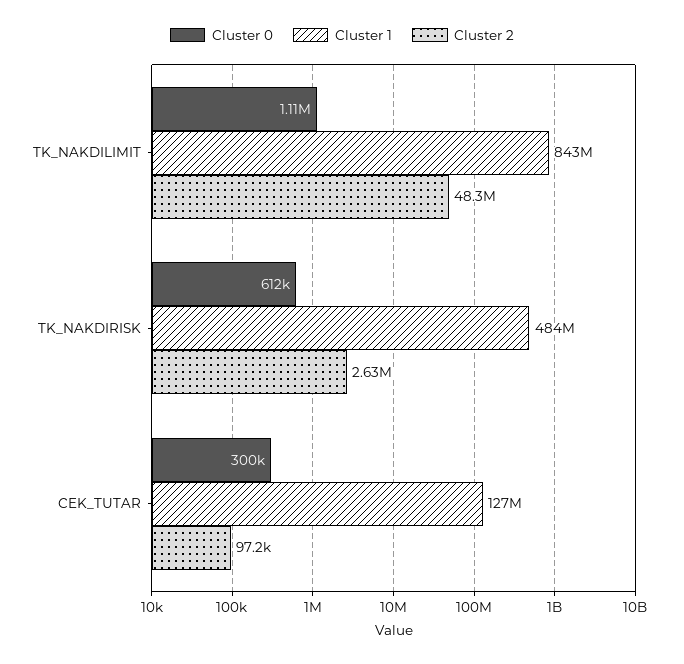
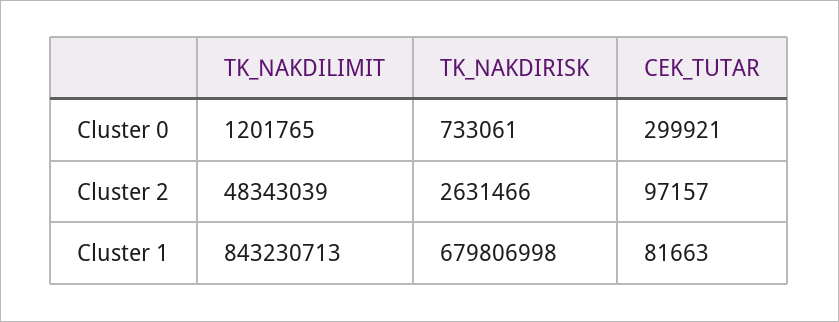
Cluster 0, TK_NAKDILIMIT: 1110000 -> 1201765
Cluster 0, TK_NAKDIRISK: 612000 -> 733061
Cluster 1, TK_NAKDIRISK: 484000000 -> 679806998
Cluster 1, CEK_TUTAR: 127000000 -> 81663

